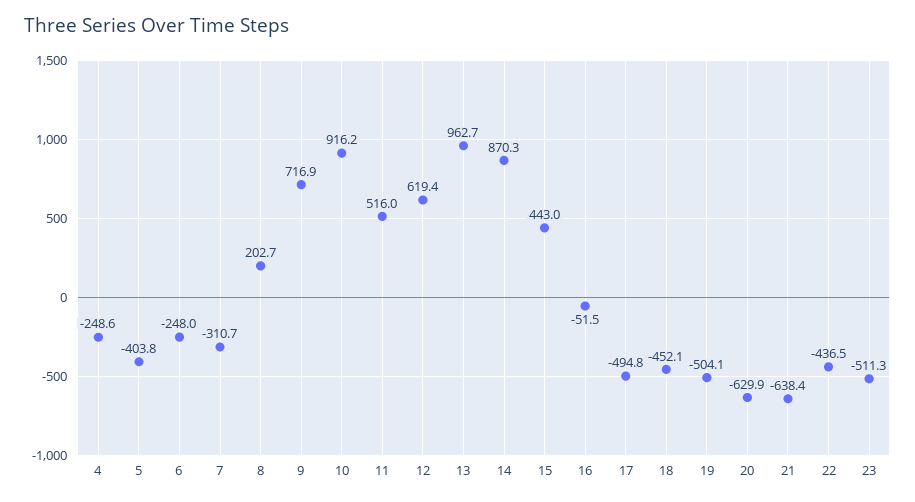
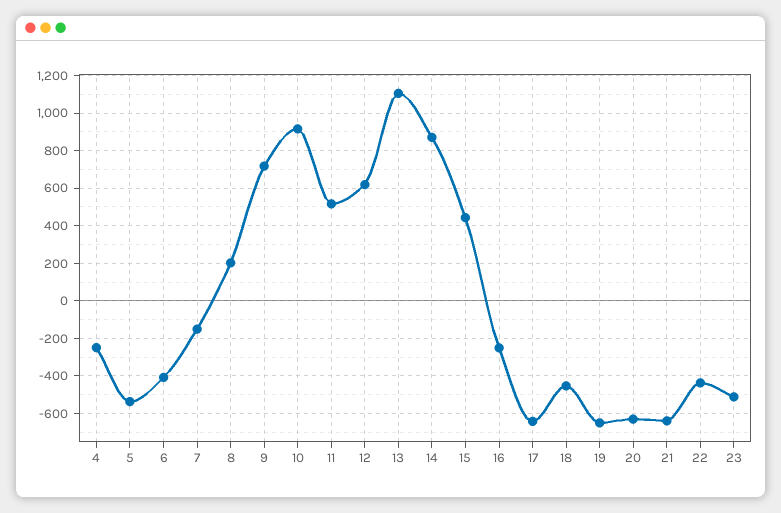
5: -403.8 -> -550
6: -248 -> -400
7: -310.7 -> -150
13: 962.7 -> 1100
16: -51.5 -> -250
17: -494.8 -> -650
19: -504.1 -> -650

